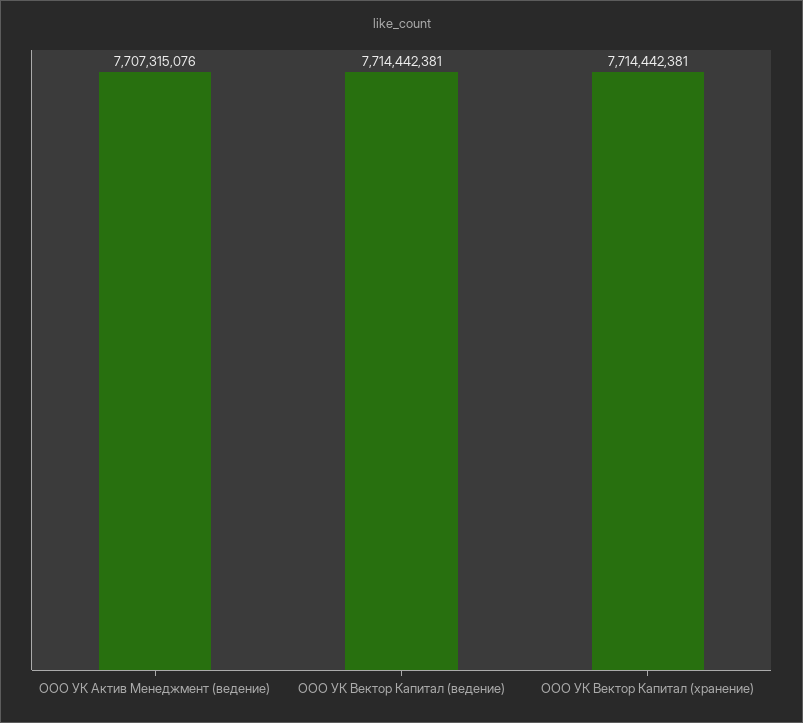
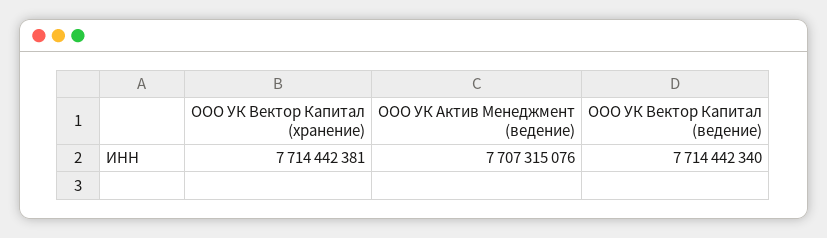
ООО УК Вектор Капитал (ведение): 7714442381 -> 7714442340

